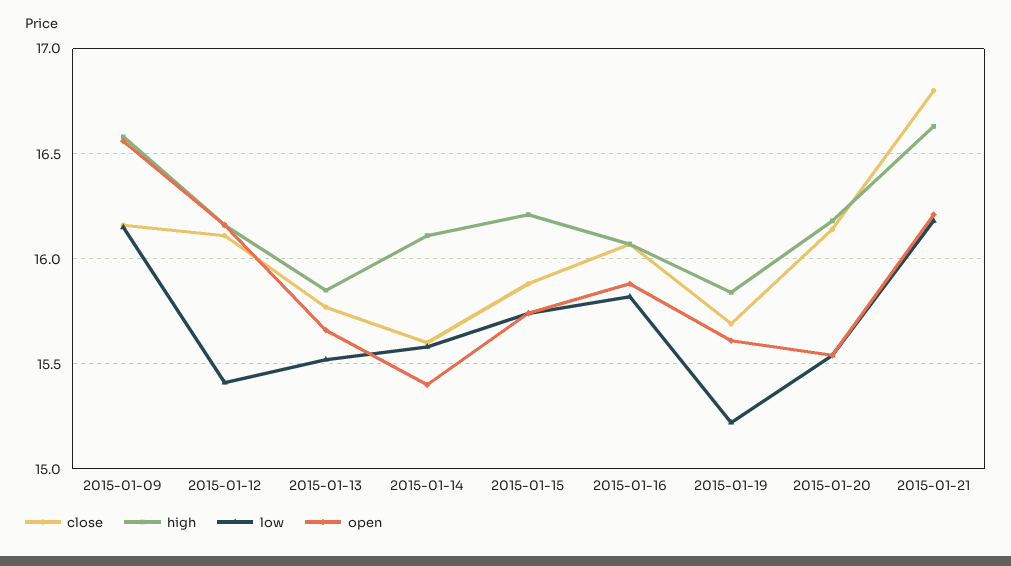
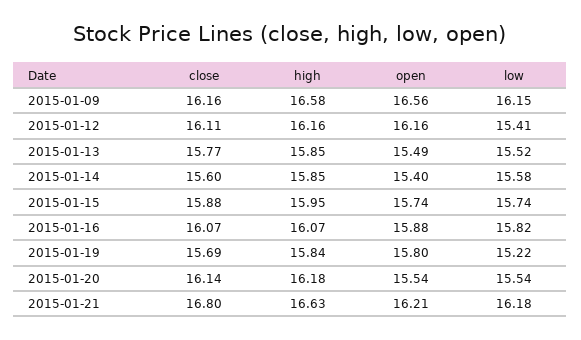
open, 2015-01-13: 15.65 -> 15.49
high, 2015-01-14: 16.1 -> 15.85
high, 2015-01-15: 16.2 -> 15.95
open, 2015-01-19: 15.6 -> 15.8

